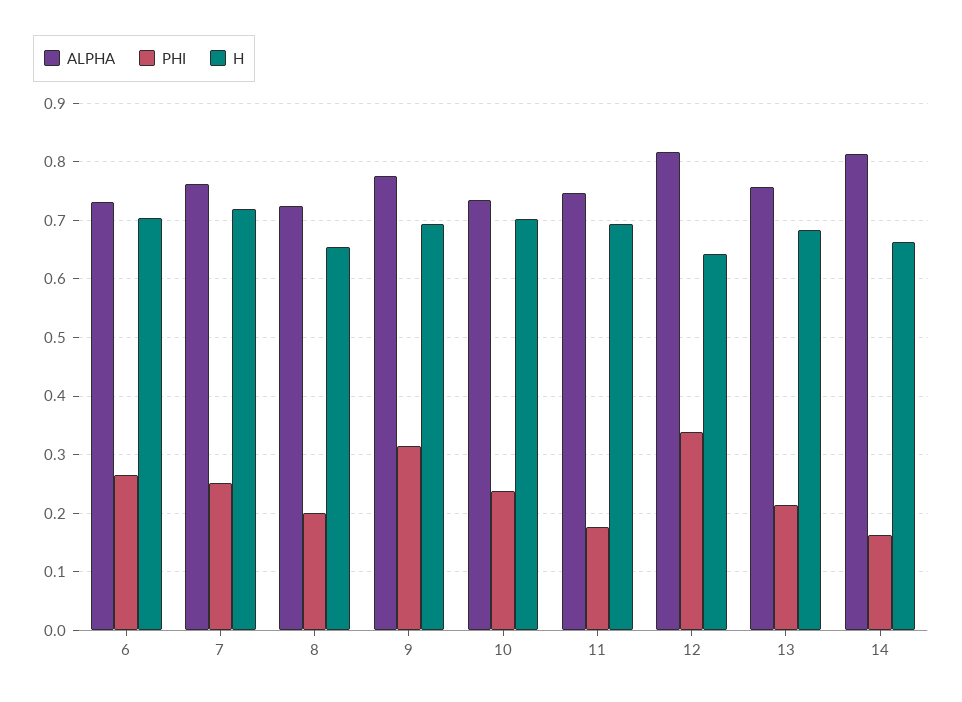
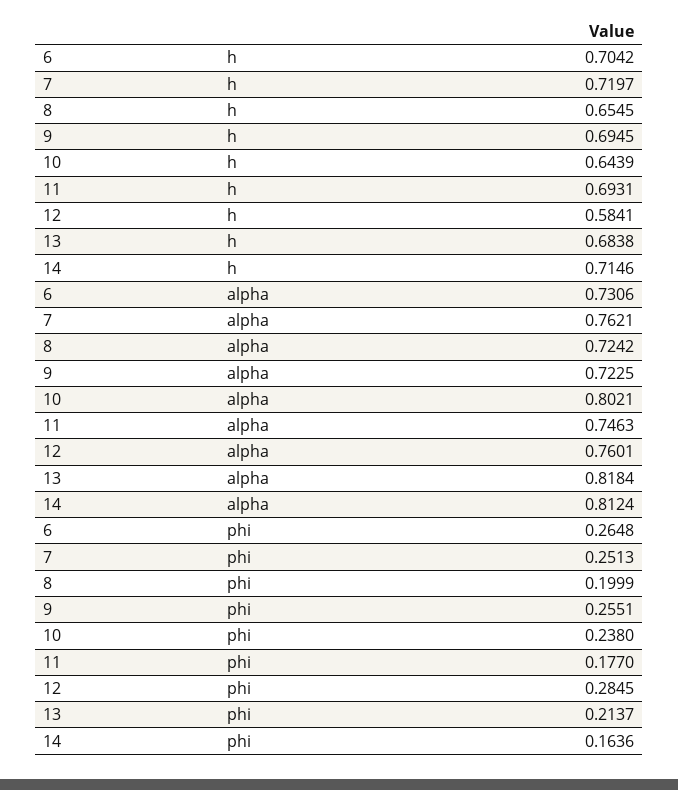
ALPHA, 9: 0.78 -> 0.7225
PHI, 9: 0.32 -> 0.2551
ALPHA, 10: 0.74 -> 0.8021
H, 10: 0.7 -> 0.6439
ALPHA, 12: 0.82 -> 0.7601
PHI, 12: 0.34 -> 0.2845
H, 12: 0.64 -> 0.5841
ALPHA, 13: 0.76 -> 0.8184
H, 14: 0.66 -> 0.7146

